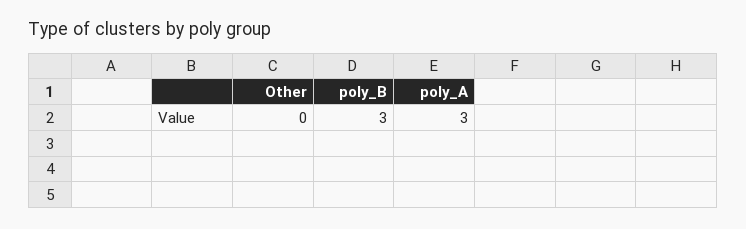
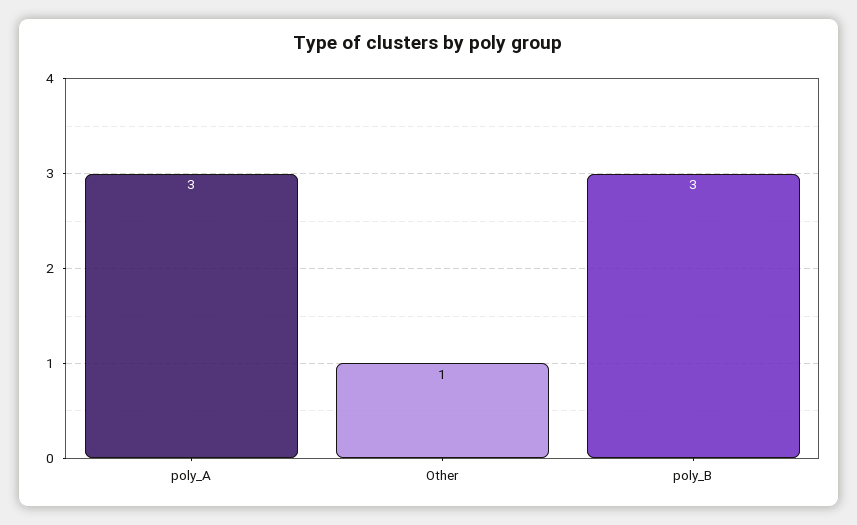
Other: 0 -> 1

